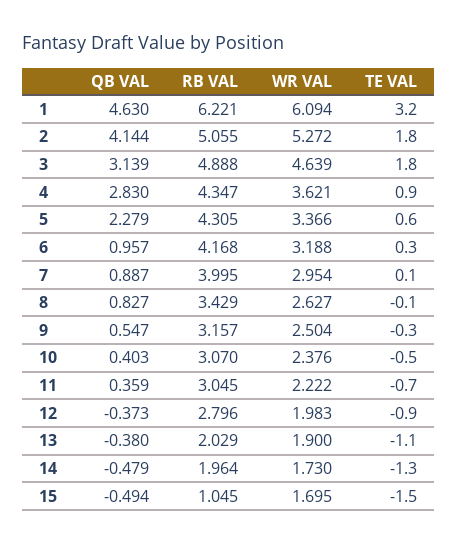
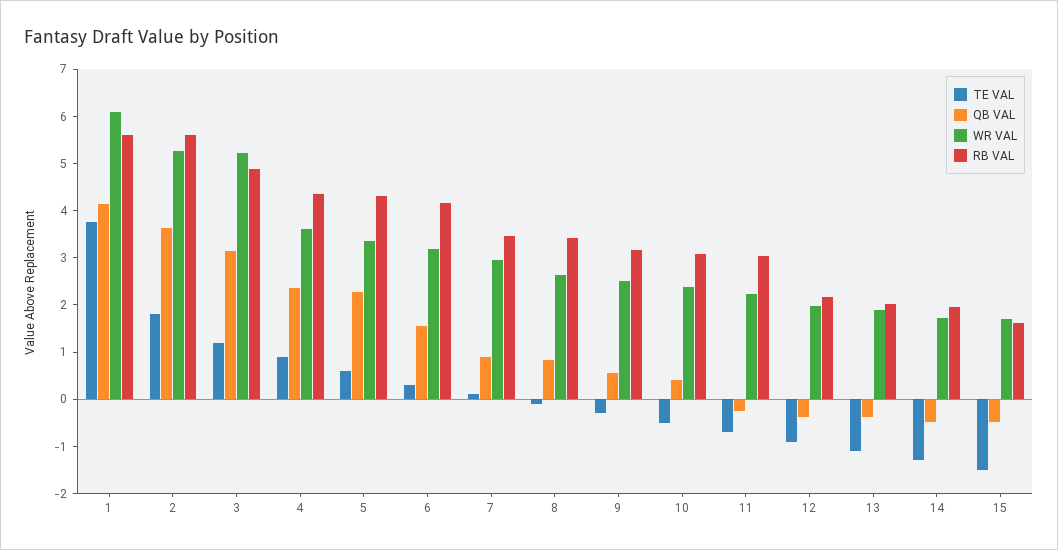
QB VAL, 1: 4.63 -> 4.2
RB VAL, 1: 6.221 -> 5.6
TE VAL, 1: 3.2 -> 3.8
QB VAL, 2: 4.144 -> 3.6
RB VAL, 2: 5.055 -> 5.6
WR VAL, 3: 4.639 -> 5.2
TE VAL, 3: 1.8 -> 1.2
QB VAL, 4: 2.83 -> 2.4
QB VAL, 6: 0.957 -> 1.6
RB VAL, 7: 3.995 -> 3.4
QB VAL, 11: 0.359 -> -0.2
RB VAL, 12: 2.796 -> 2.2
RB VAL, 15: 1.045 -> 1.6

